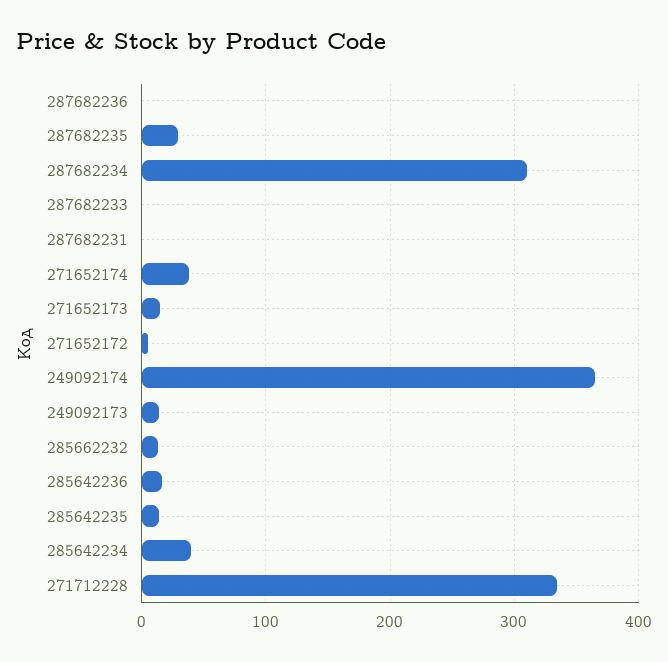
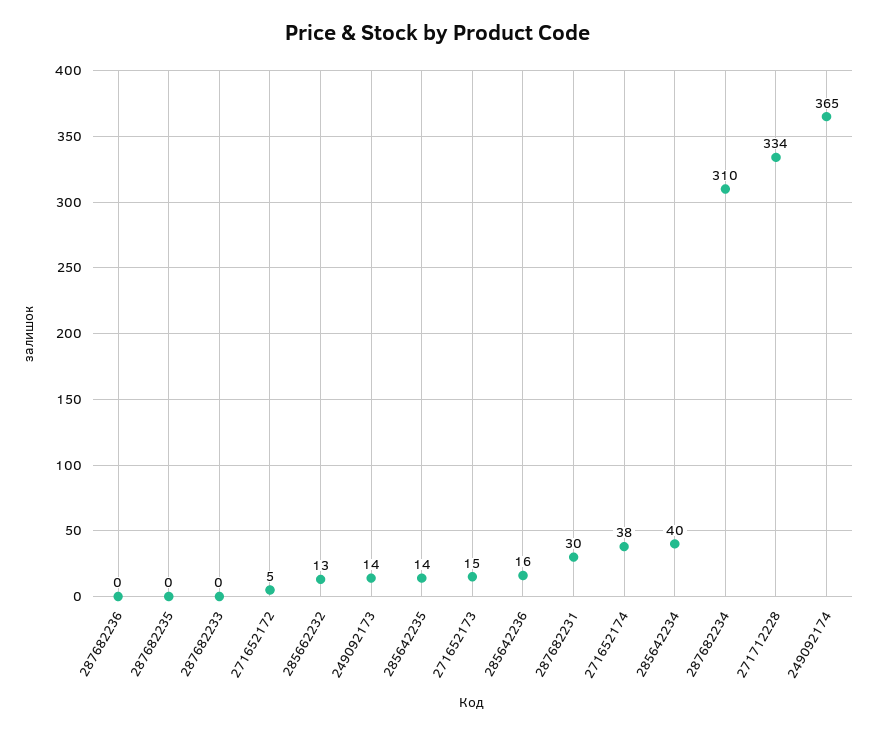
287682235: 30 -> 0
287682231: 0 -> 30

